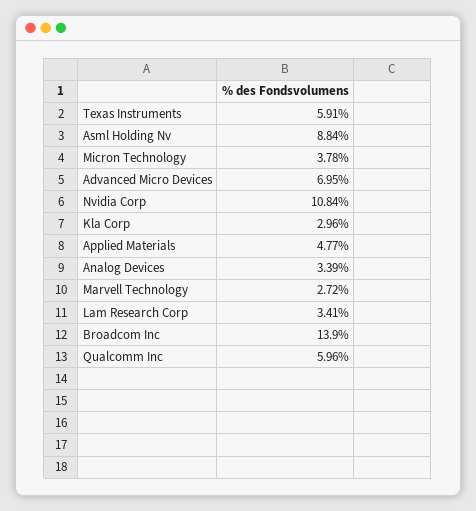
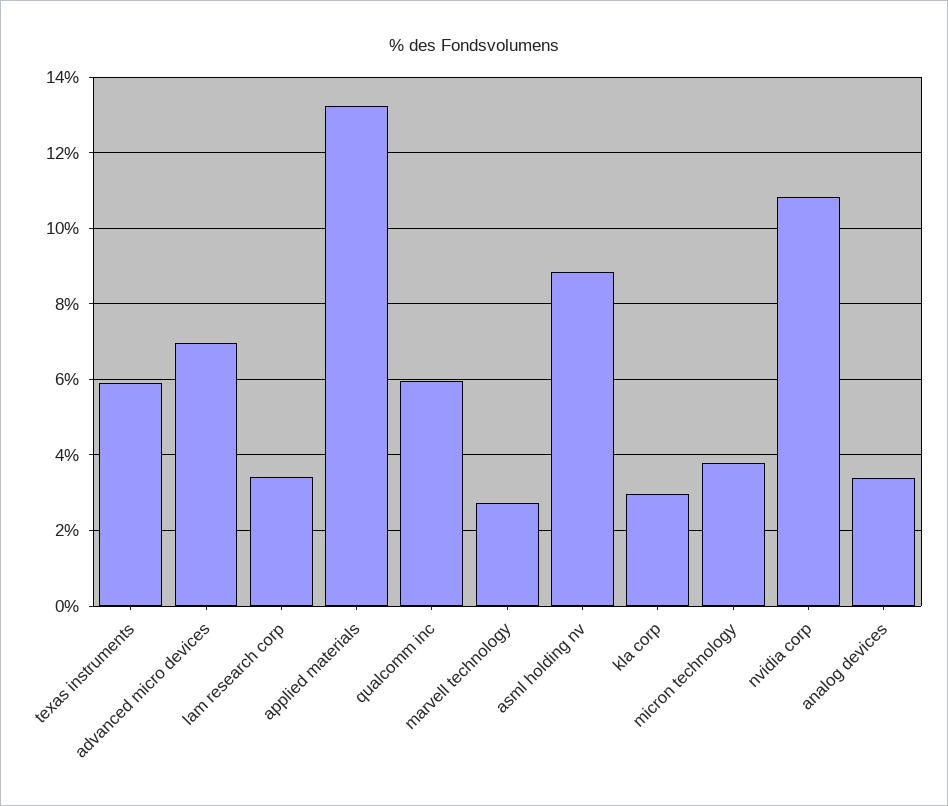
Applied Materials: 4.77 -> 13.2
Broadcom Inc: 13.9 -> none

